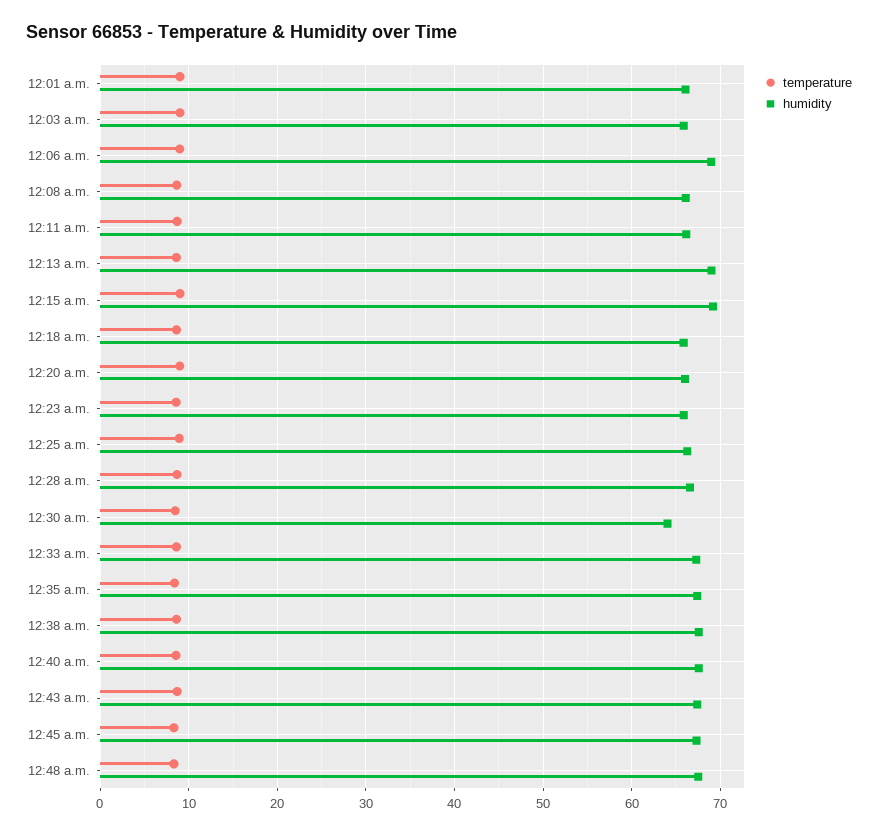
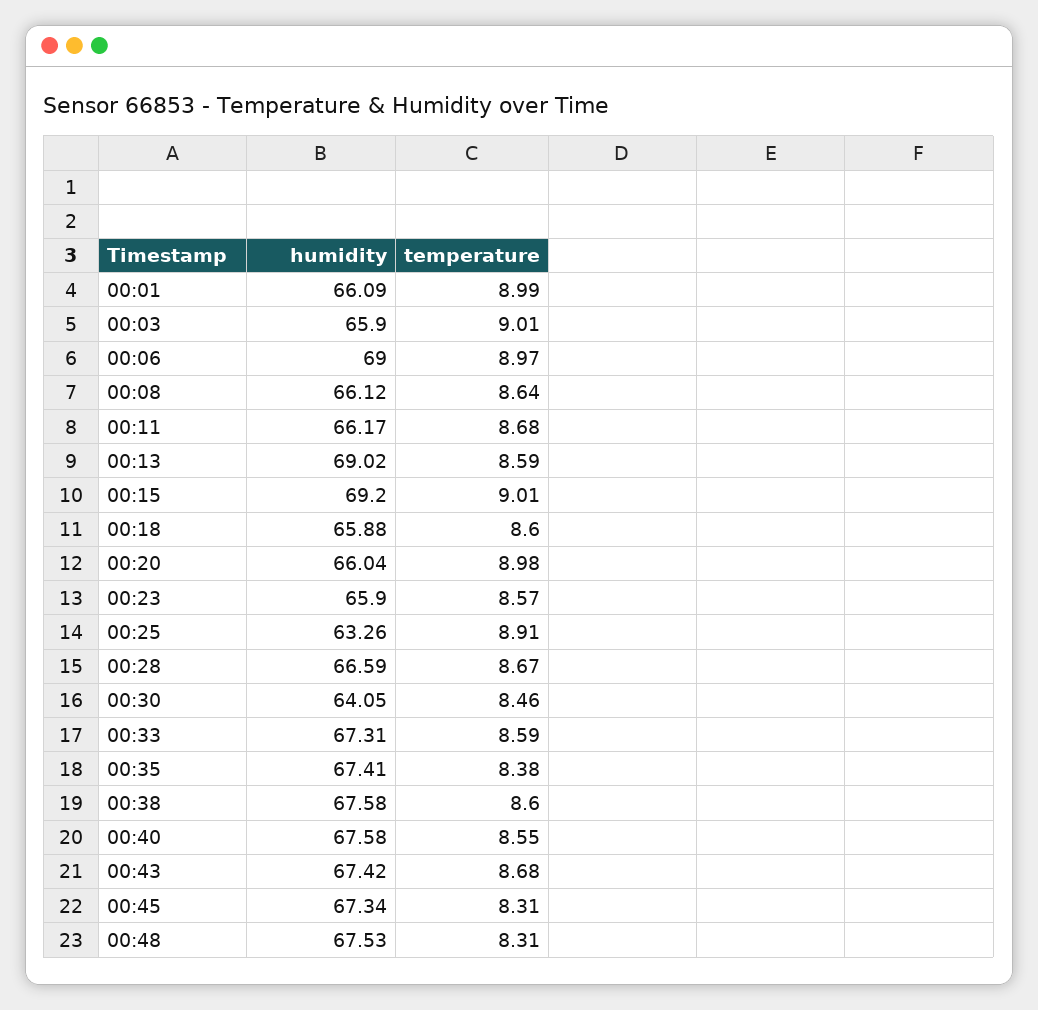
humidity, 12:25 a.m.: 66 -> 63.26

